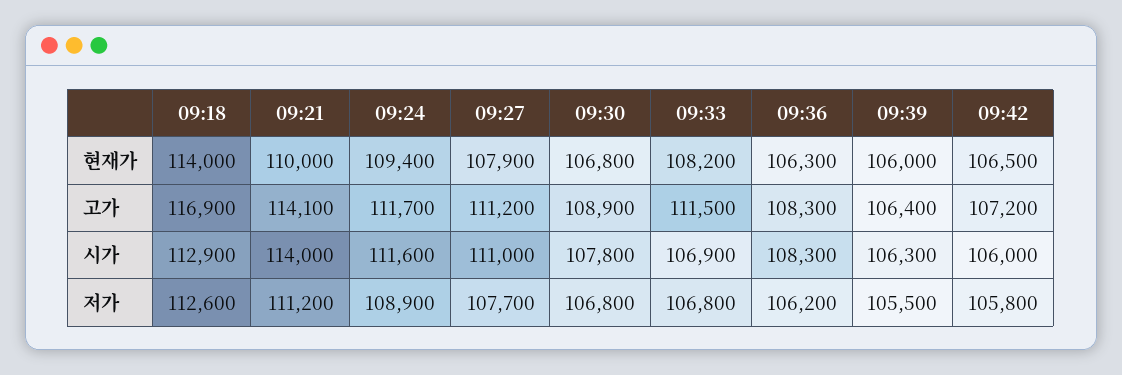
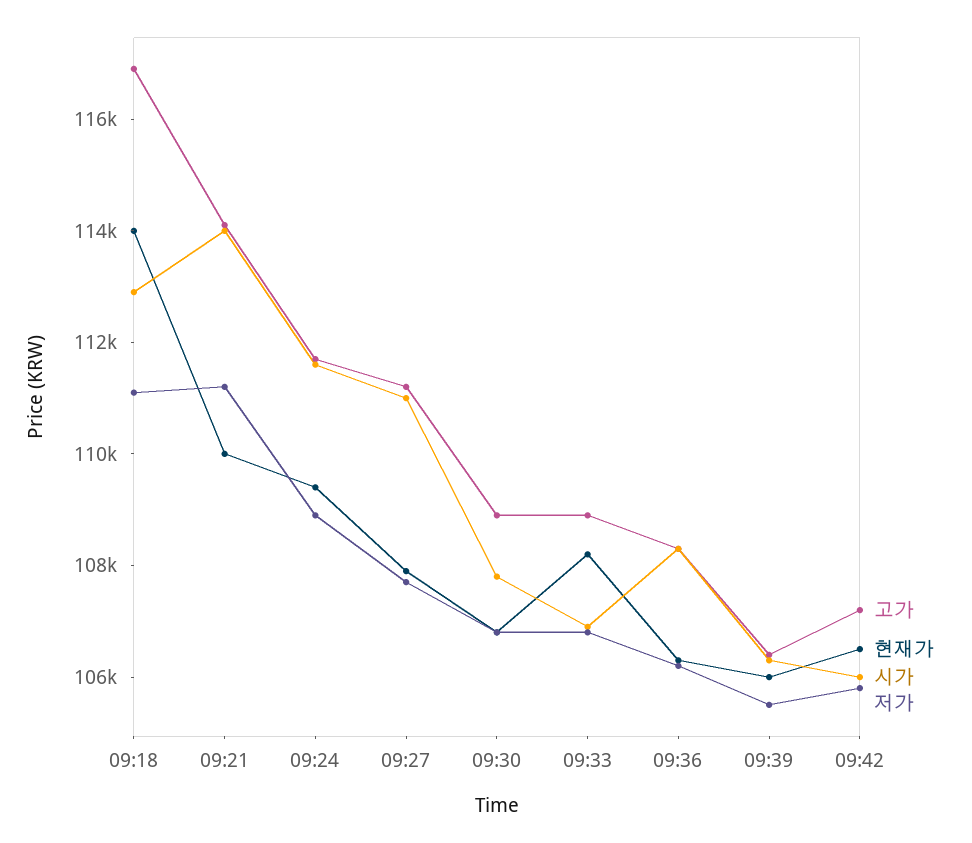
고가, 09:33: 111500 -> 109000
저가, 09:18: 112600 -> 111000

